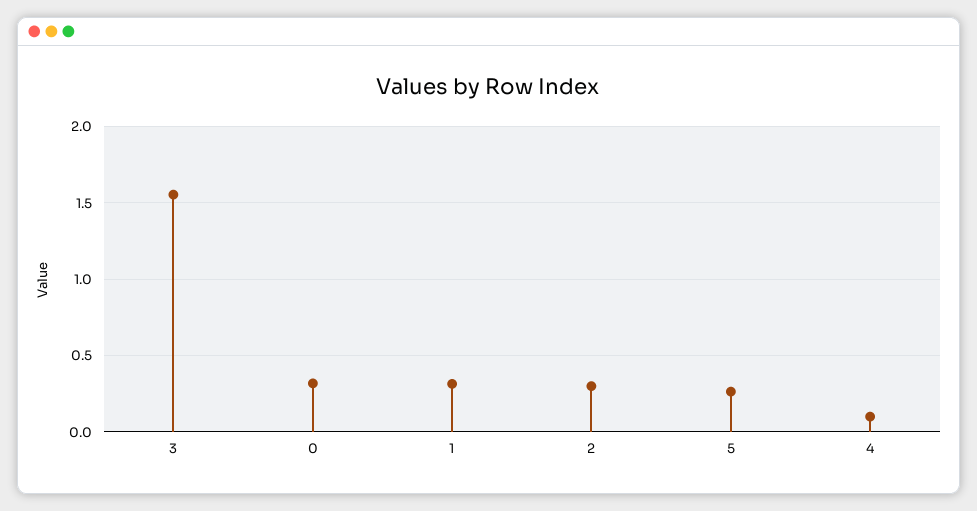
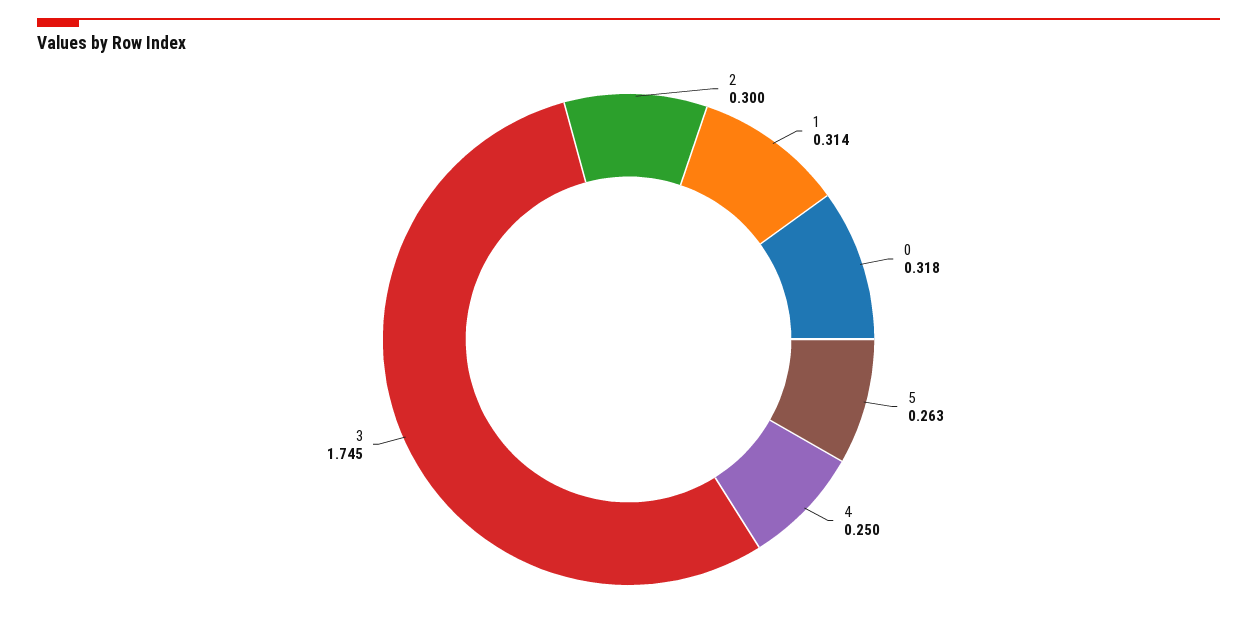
3: 1.55 -> 1.745
4: 0.1 -> 0.25

